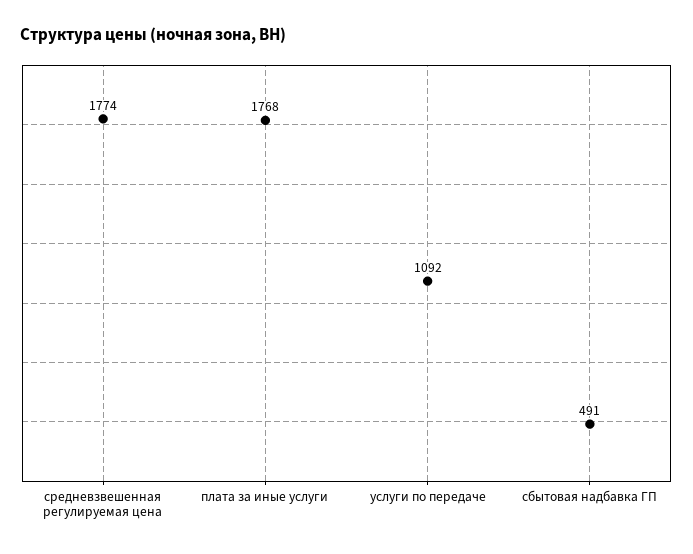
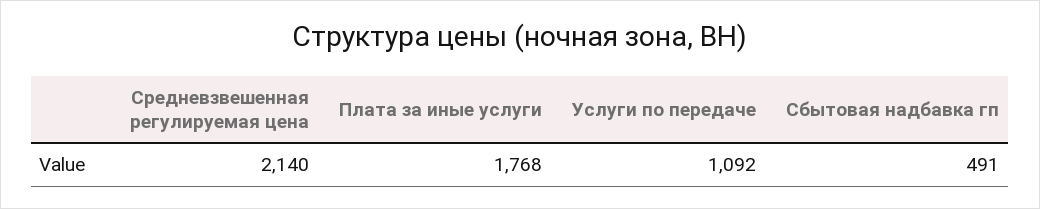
средневзвешенная регулируемая цена: 1774 -> 2140

